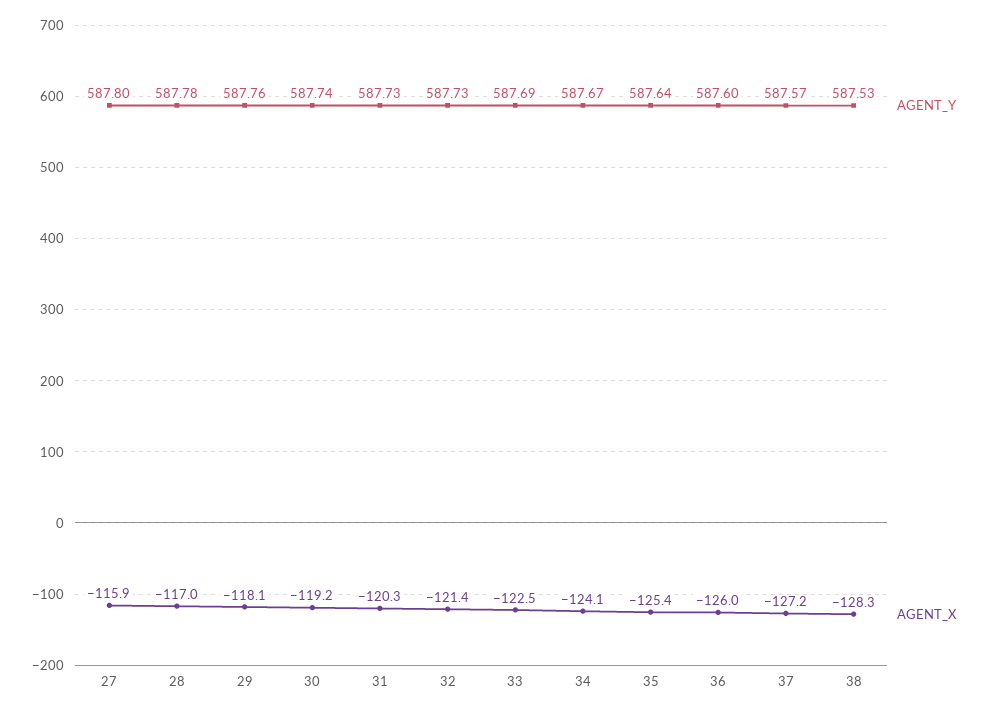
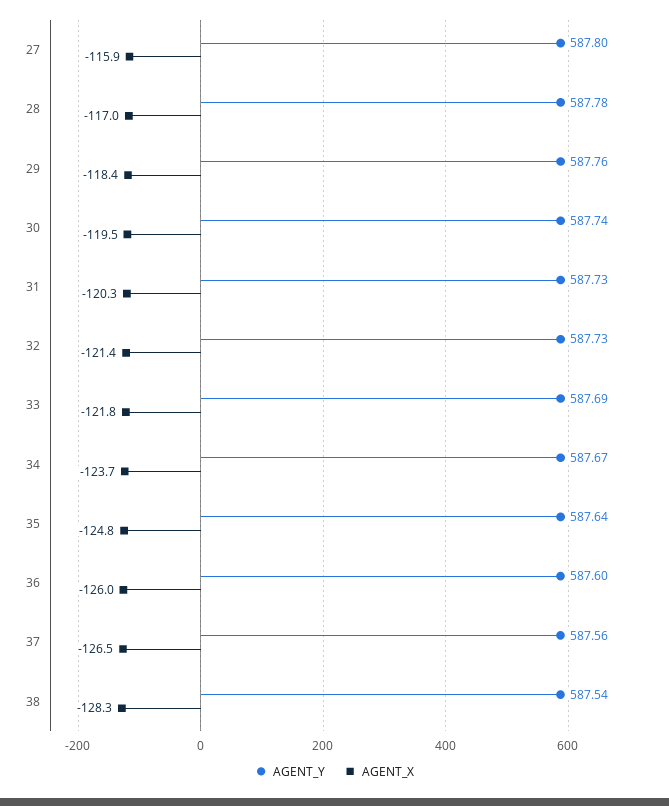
AGENT_X, 29: -118.1 -> -118.4
AGENT_X, 30: -119.2 -> -119.5
AGENT_X, 33: -122.5 -> -121.8
AGENT_X, 34: -124.1 -> -123.7
AGENT_X, 35: -125.4 -> -124.8
AGENT_Y, 37: 587.57 -> 587.56
AGENT_X, 37: -127.2 -> -126.5
AGENT_Y, 38: 587.53 -> 587.54

